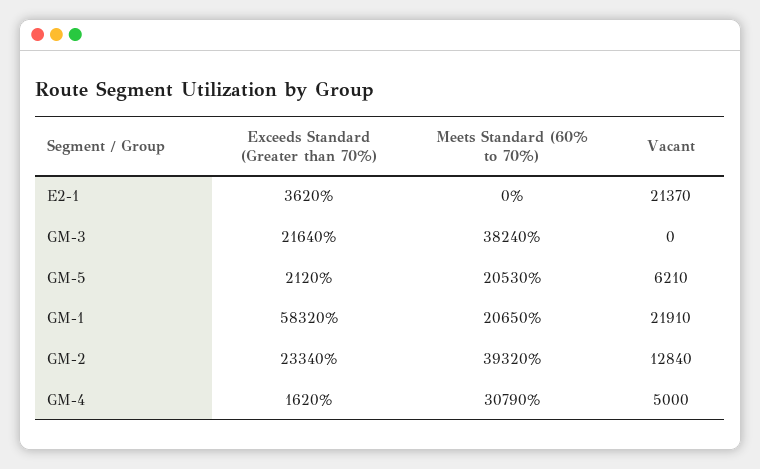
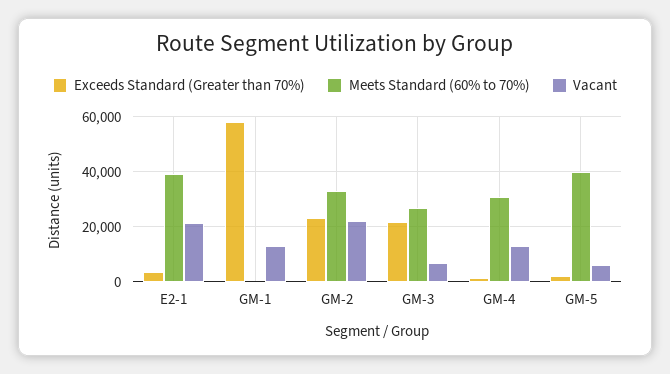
Meets Standard (60% to 70%), E2-1: 0 -> 40000
Meets Standard (60% to 70%), GM-3: 38240 -> 27500
Vacant, GM-3: 0 -> 7500
Meets Standard (60% to 70%), GM-5: 20530 -> 40000
Meets Standard (60% to 70%), GM-1: 20650 -> 0
Vacant, GM-1: 21910 -> 12500
Meets Standard (60% to 70%), GM-2: 39320 -> 32500
Vacant, GM-2: 12840 -> 22500
Vacant, GM-4: 5000 -> 12500

